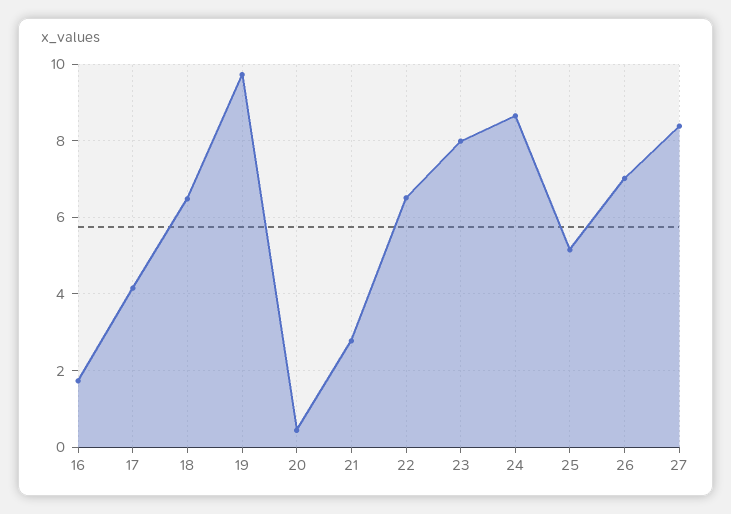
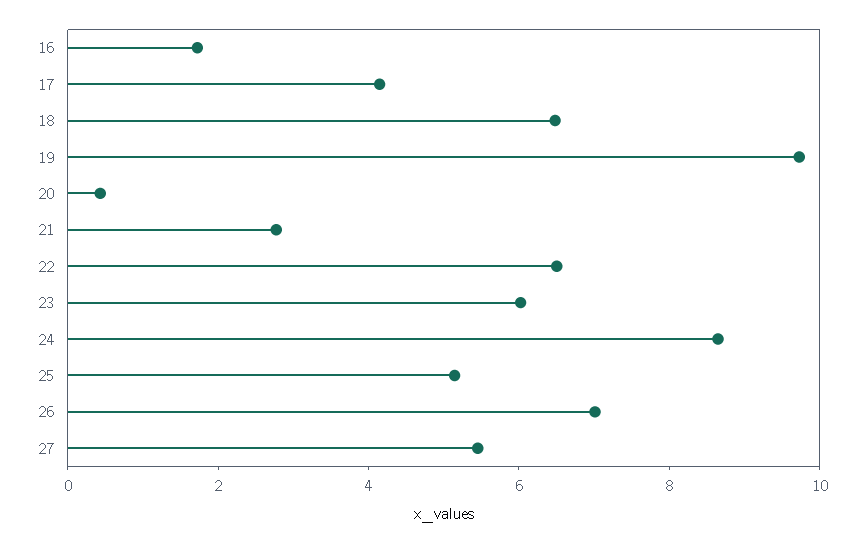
23: 8 -> 6
27: 8.4 -> 5.5

